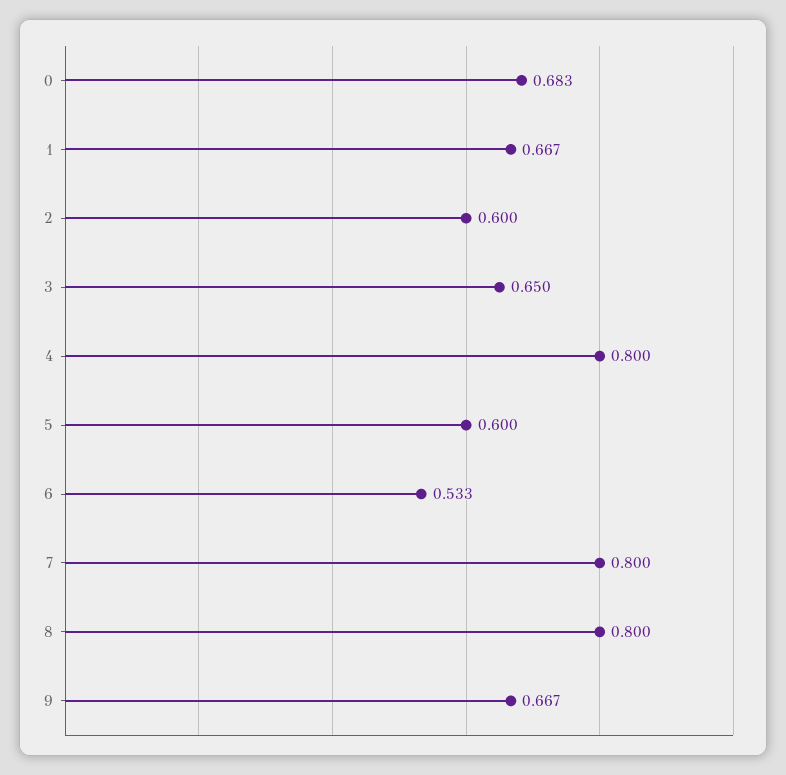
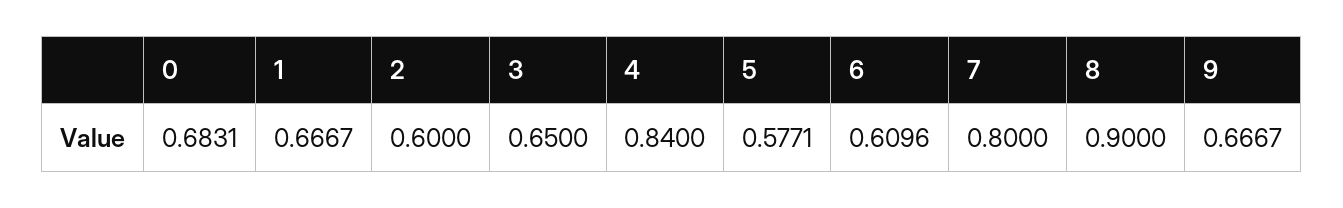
4: 0.8 -> 0.84
5: 0.6 -> 0.5771
6: 0.533 -> 0.6096
8: 0.8 -> 0.9

